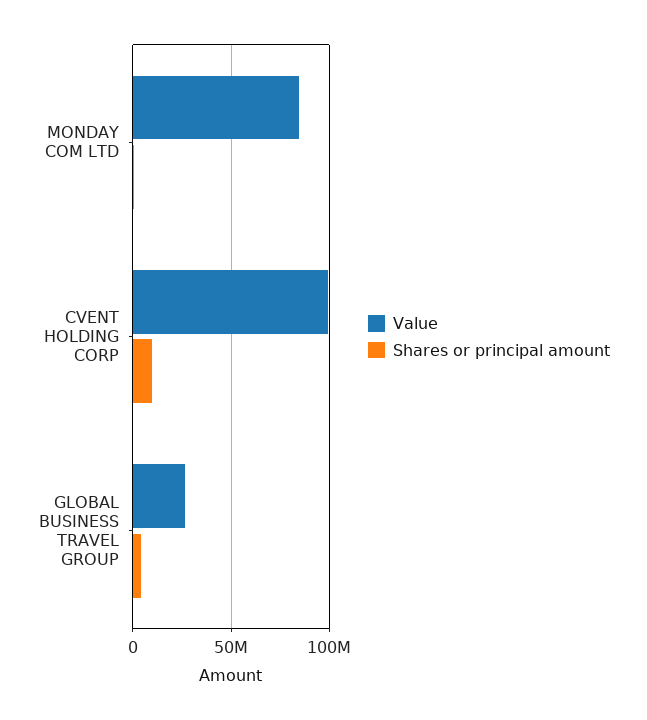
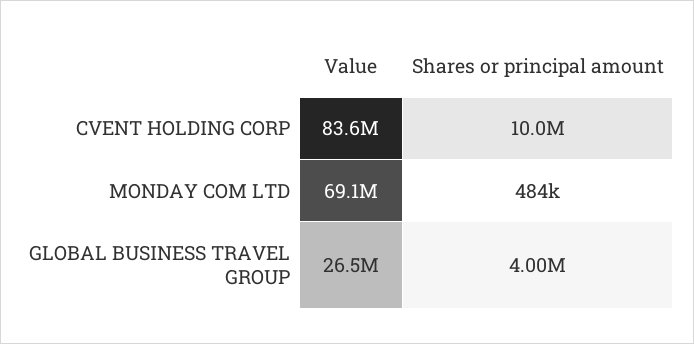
Value, MONDAY COM LTD: 85000000 -> 69100000
Value, CVENT HOLDING CORP: 100000000 -> 83600000

